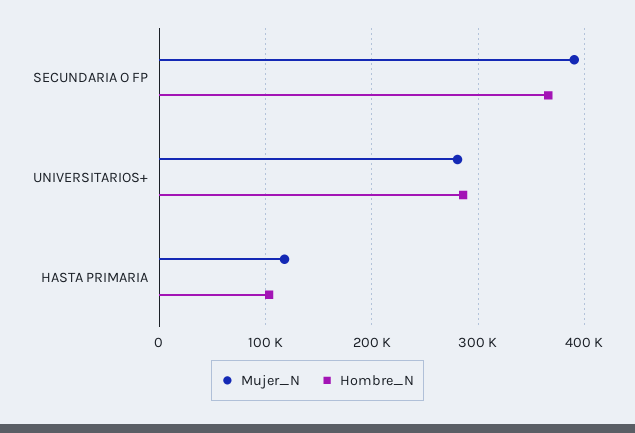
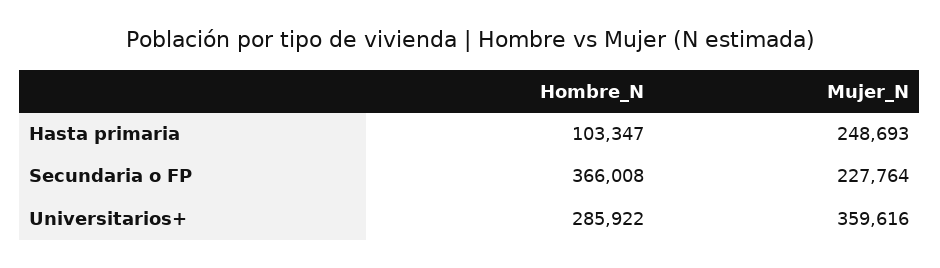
Mujer_N, SECUNDARIA O FP: 390000 -> 227764
Mujer_N, UNIVERSITARIOS+: 280000 -> 359616
Mujer_N, HASTA PRIMARIA: 120000 -> 248693

